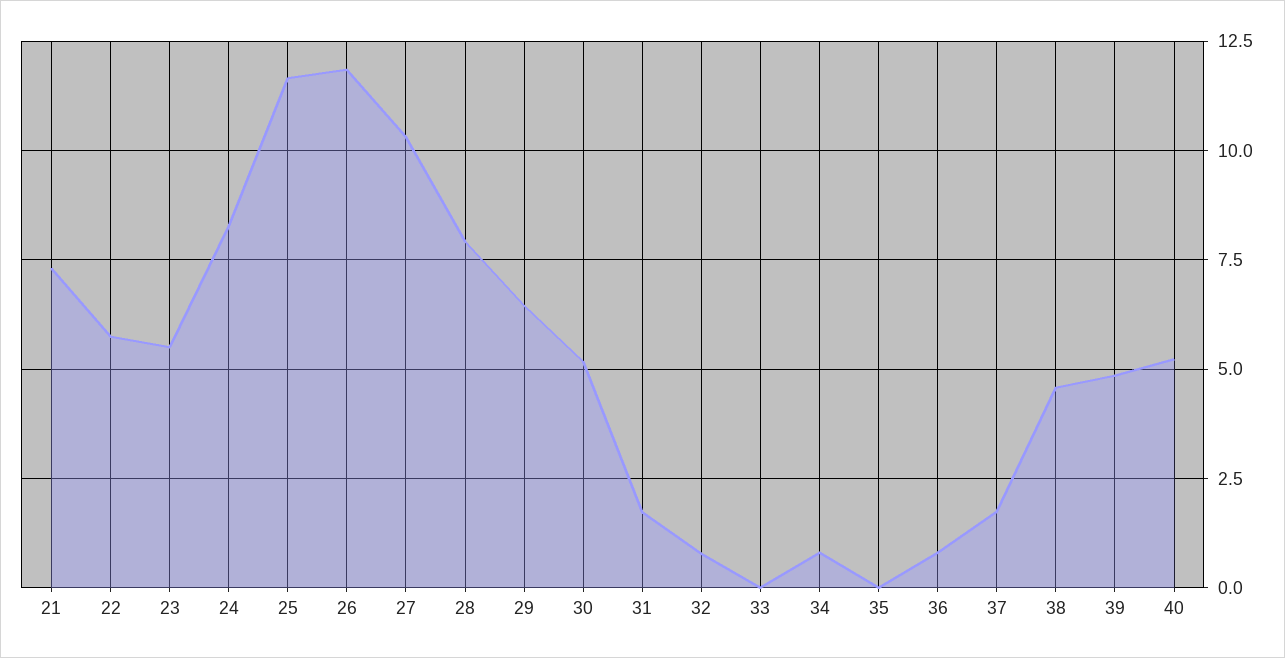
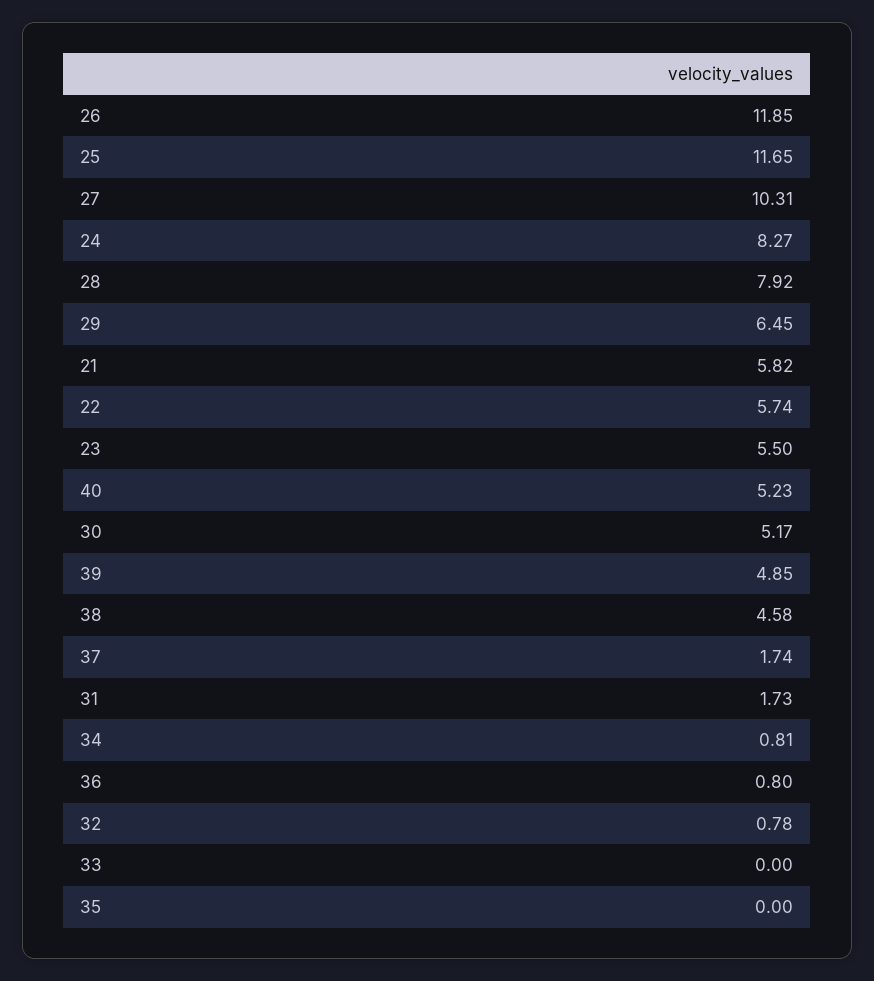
21: 7.25 -> 5.82

